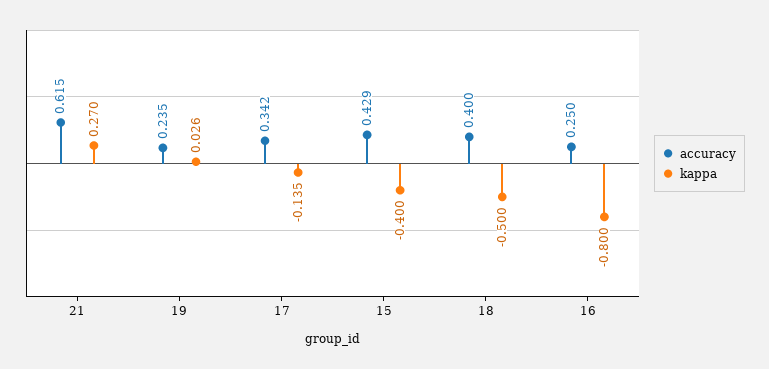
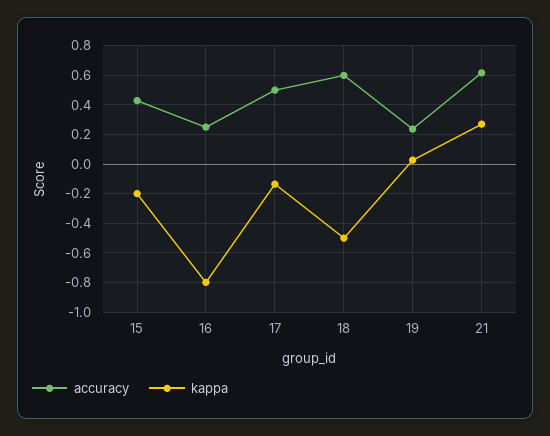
accuracy, 17: 0.342 -> 0.5
kappa, 15: -0.4 -> -0.2
accuracy, 18: 0.4 -> 0.6

